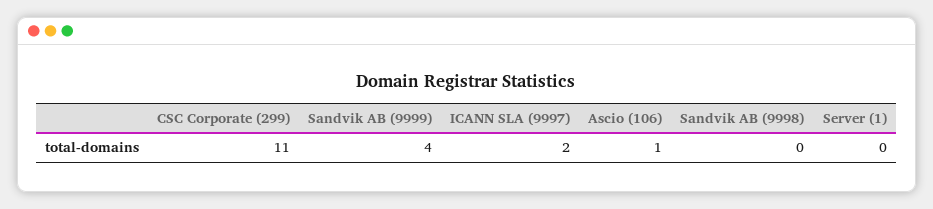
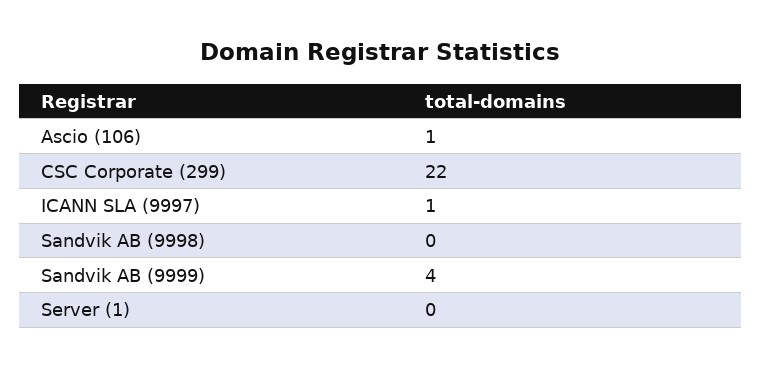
CSC Corporate (299): 11 -> 22
ICANN SLA (9997): 2 -> 1

